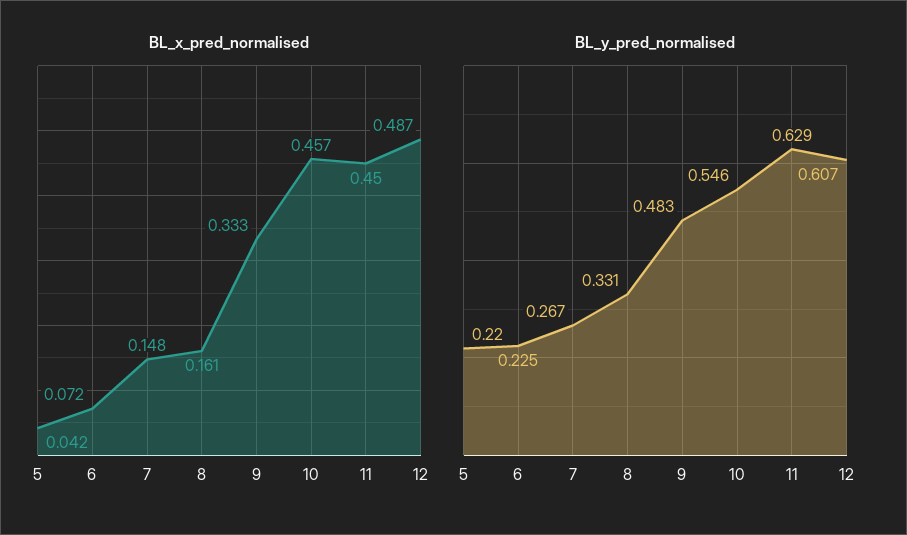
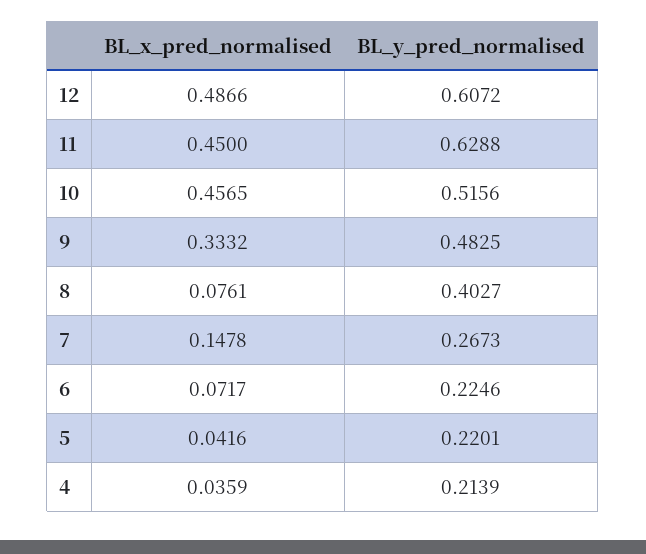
BL_x_pred_normalised, 8: 0.161 -> 0.0761
BL_y_pred_normalised, 8: 0.331 -> 0.4027
BL_y_pred_normalised, 10: 0.546 -> 0.5156
BL_x_pred_normalised, 4: none -> 0.0359
BL_y_pred_normalised, 4: none -> 0.2139

